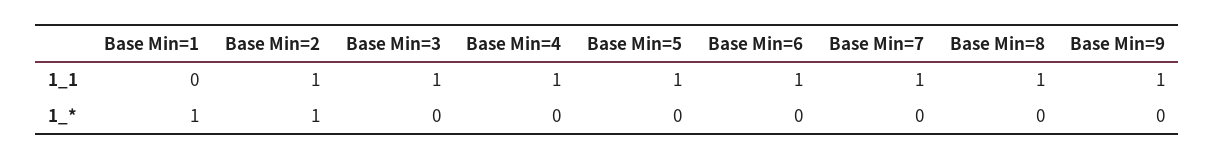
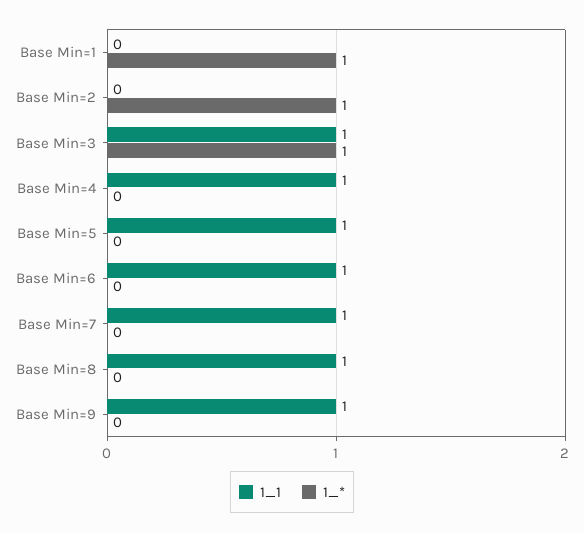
1_1, Base Min=2: 1 -> 0
1_*, Base Min=3: 0 -> 1

